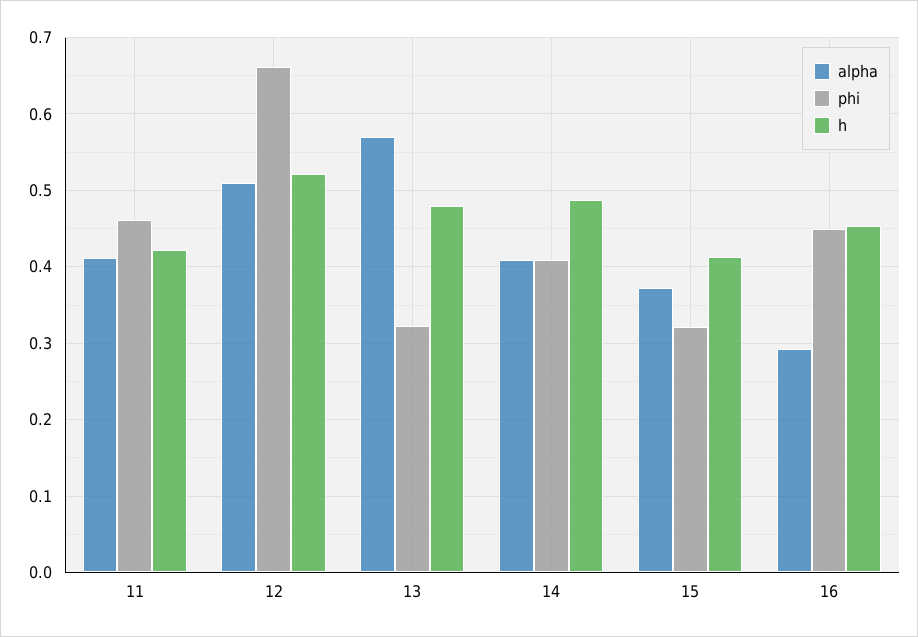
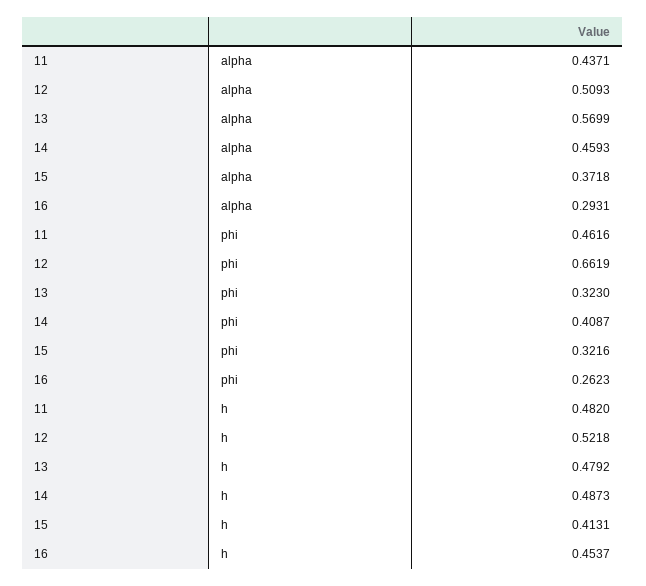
alpha, 11: 0.41 -> 0.4371
h, 11: 0.42 -> 0.482
alpha, 14: 0.41 -> 0.4593
phi, 16: 0.45 -> 0.2623

